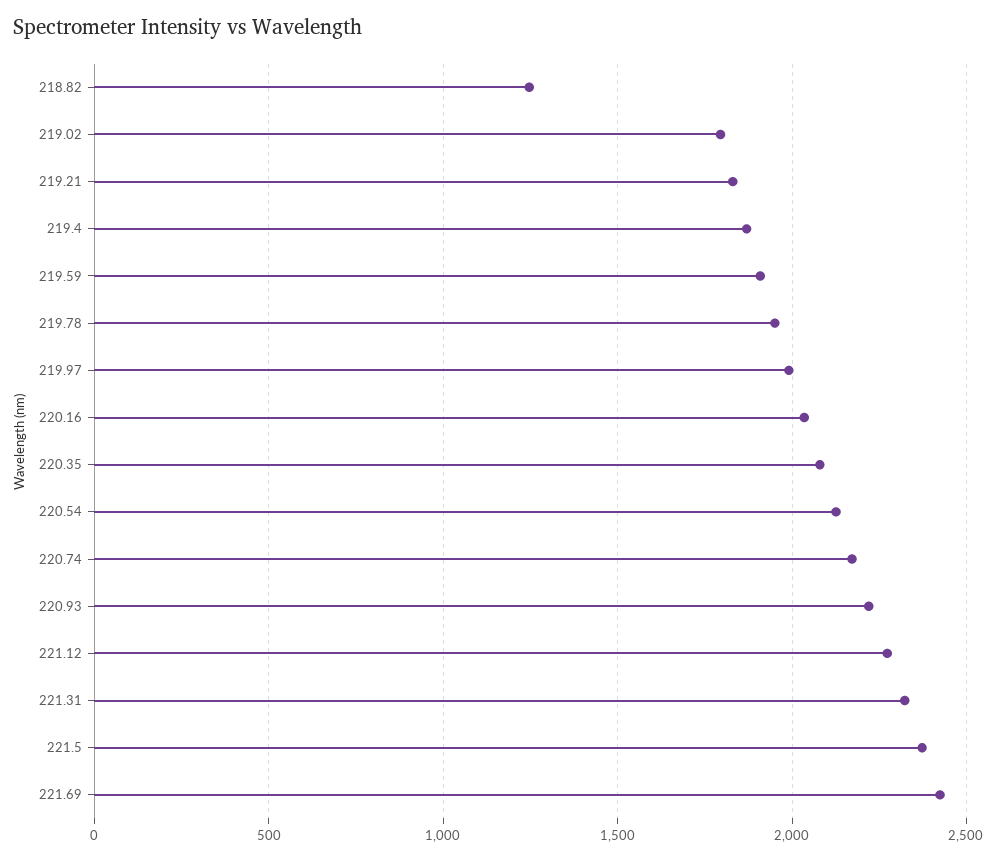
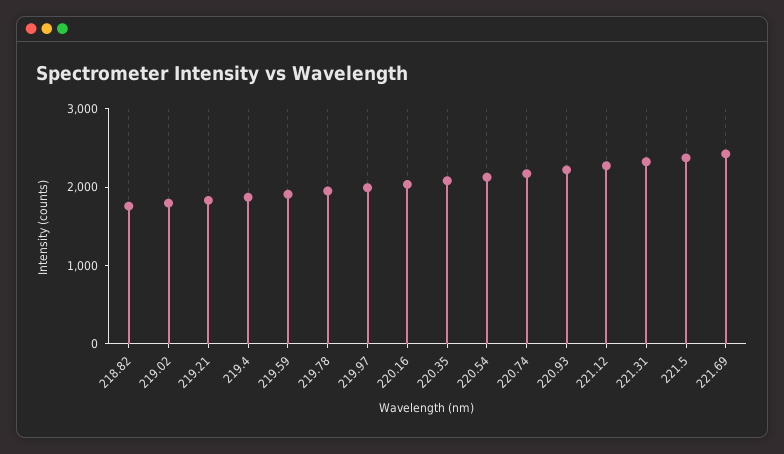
218.82: 1250 -> 1800

